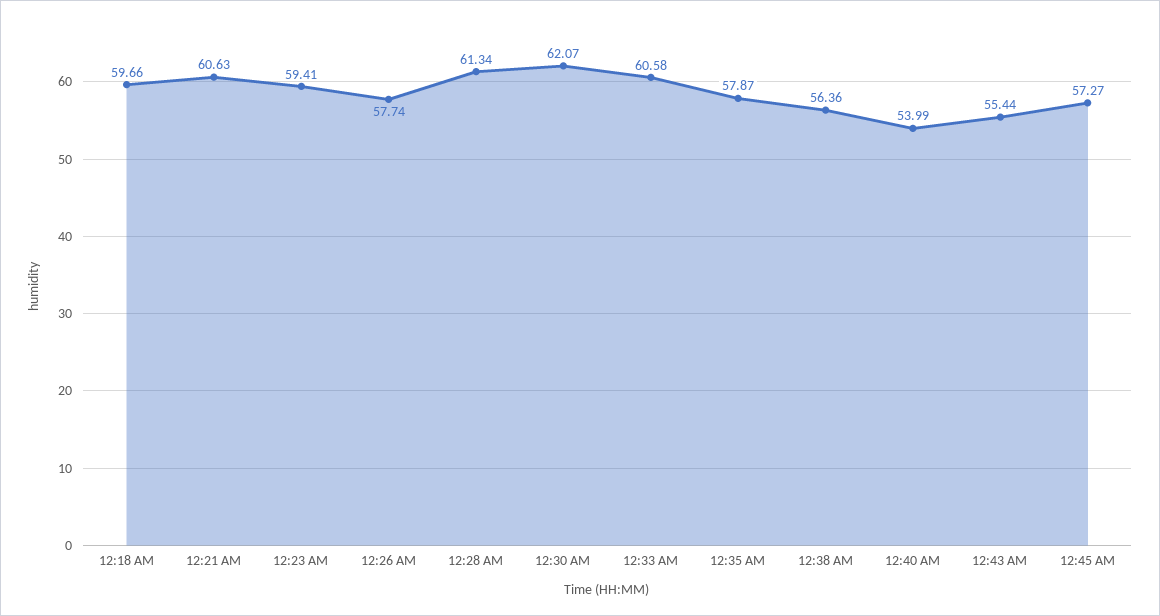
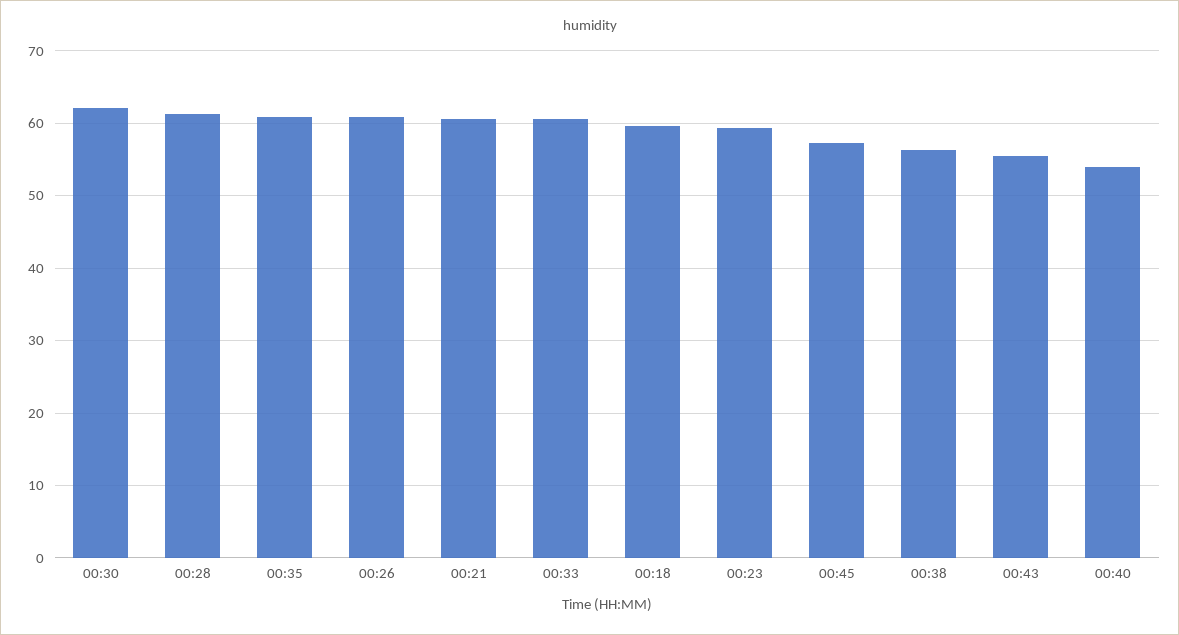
12:26 AM: 57.74 -> 61
12:35 AM: 57.87 -> 61

